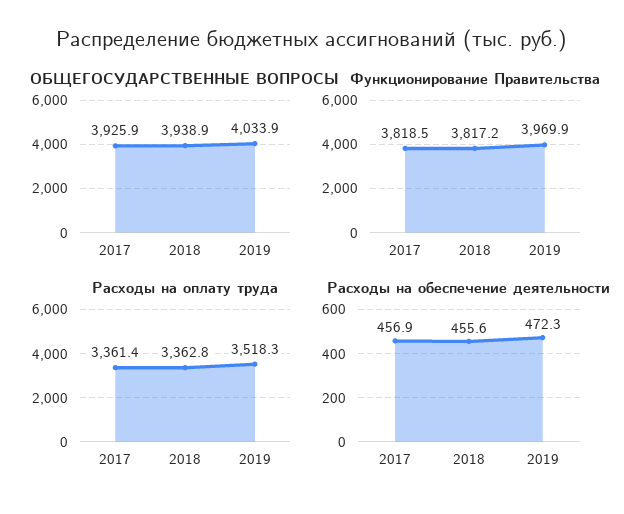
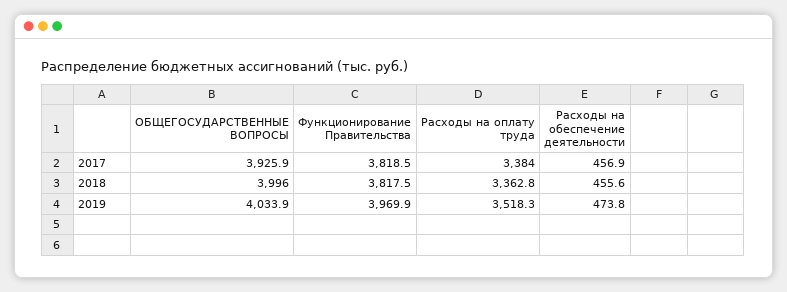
ОБЩЕГОСУДАРСТВЕННЫЕ ВОПРОСЫ, 2018: 3938.9 -> 3996
Функционирование Правительства, 2018: 3817.2 -> 3817.5
Расходы на оплату труда, 2017: 3361.4 -> 3384
Расходы на обеспечение деятельности, 2019: 472.3 -> 473.8

